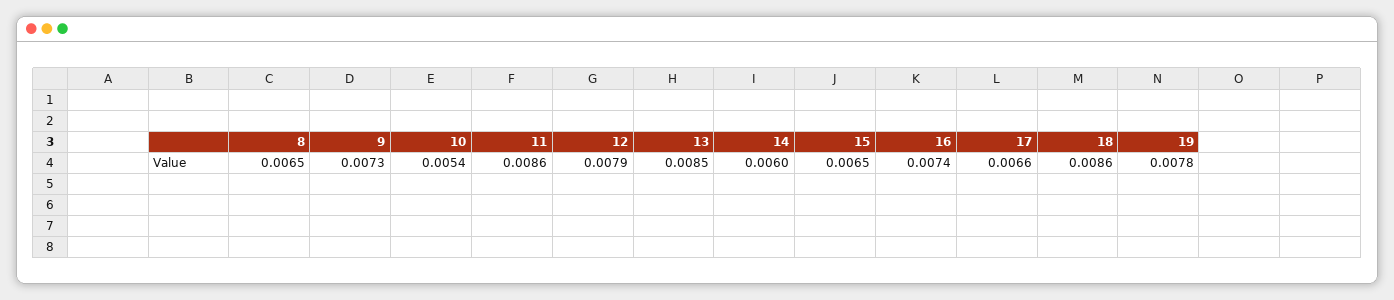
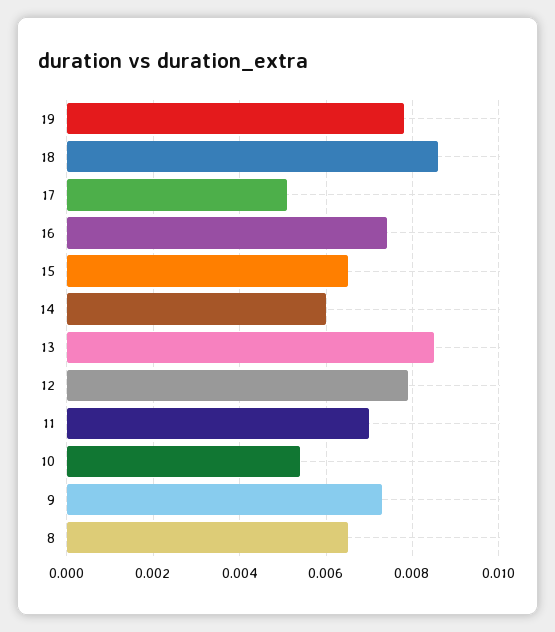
11: 0.0086 -> 0.007
17: 0.0066 -> 0.005

